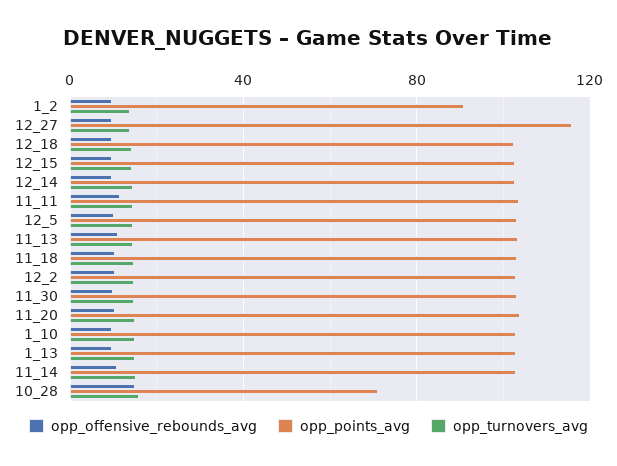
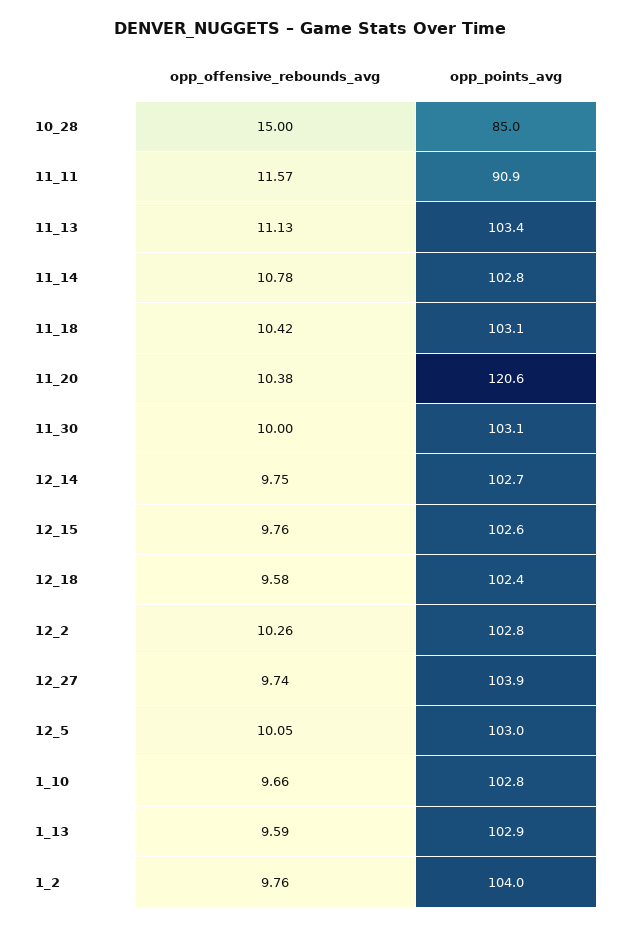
opp_points_avg, 1_2: 90 -> 104
opp_turnovers_avg, 1_2: 15 -> none
opp_points_avg, 12_27: 115 -> 103.9
opp_turnovers_avg, 12_27: 15 -> none
opp_turnovers_avg, 12_18: 15 -> none
opp_turnovers_avg, 12_15: 15 -> none
opp_turnovers_avg, 12_14: 15 -> none
opp_points_avg, 11_11: 105 -> 90.9
opp_turnovers_avg, 11_11: 15 -> none
opp_turnovers_avg, 12_5: 15 -> none
opp_turnovers_avg, 11_13: 15 -> none
opp_turnovers_avg, 11_18: 15 -> none
opp_turnovers_avg, 12_2: 15 -> none
opp_turnovers_avg, 11_30: 15 -> none
opp_points_avg, 11_20: 105 -> 120.6
opp_turnovers_avg, 11_20: 15 -> none
opp_turnovers_avg, 1_10: 15 -> none
opp_turnovers_avg, 1_13: 15 -> none
opp_turnovers_avg, 11_14: 15 -> none
opp_points_avg, 10_28: 70 -> 85
opp_turnovers_avg, 10_28: 15 -> none

